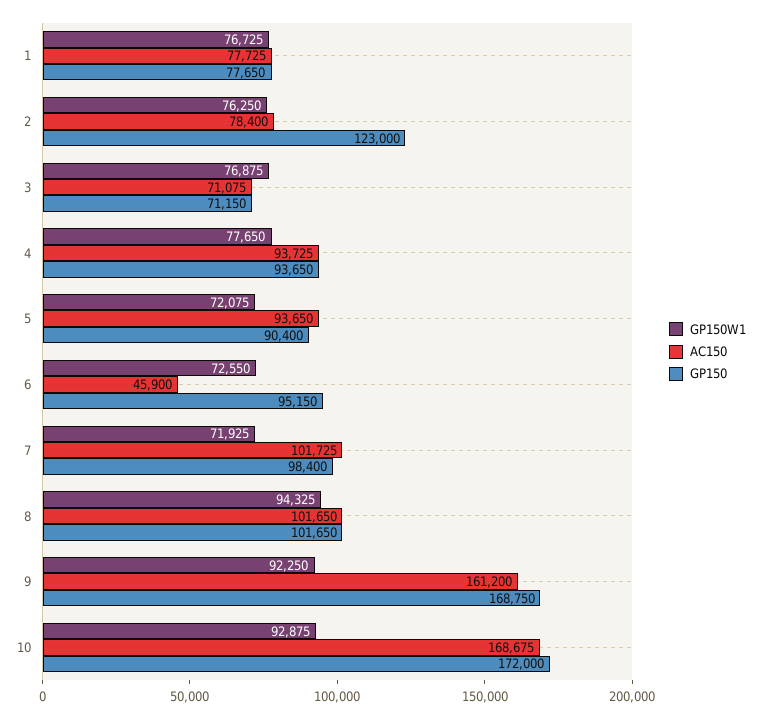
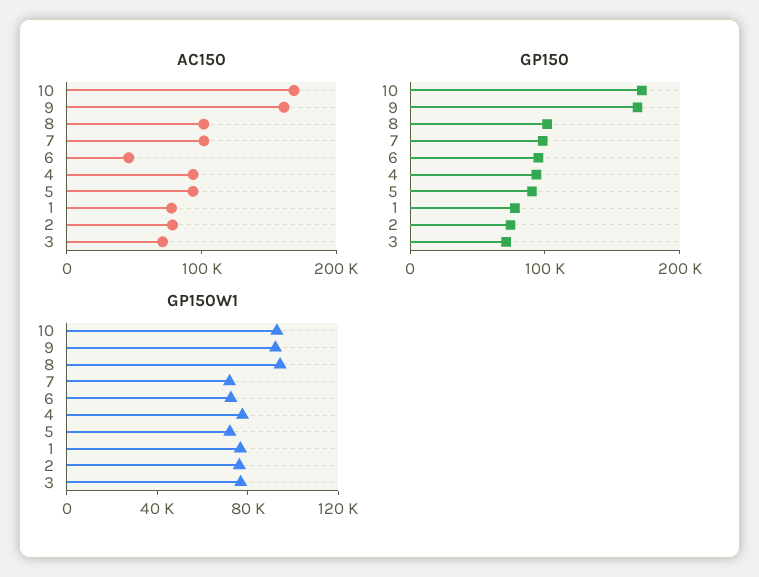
GP150, 2: 123000 -> 80000

